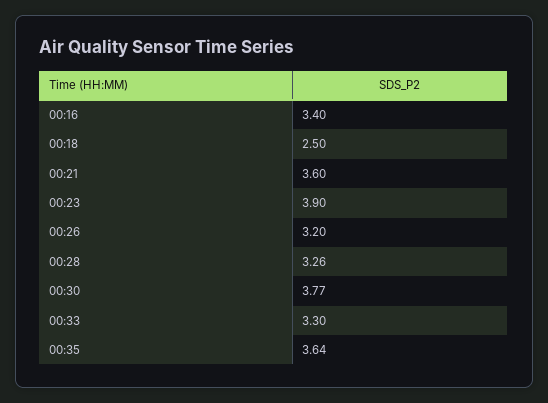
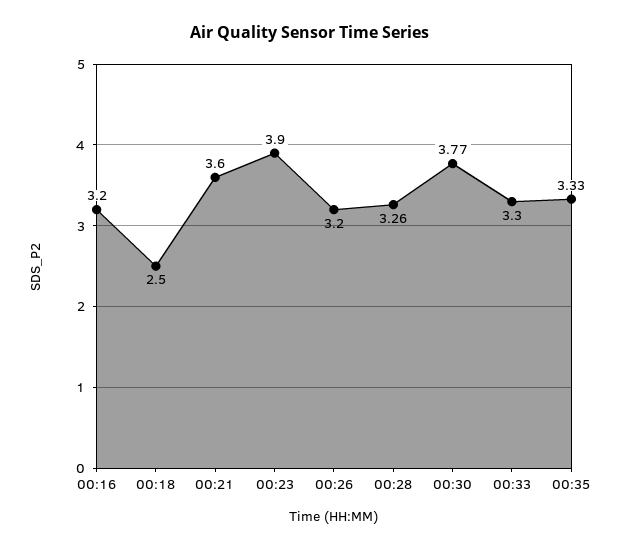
00:16: 3.4 -> 3.2
00:35: 3.64 -> 3.33

